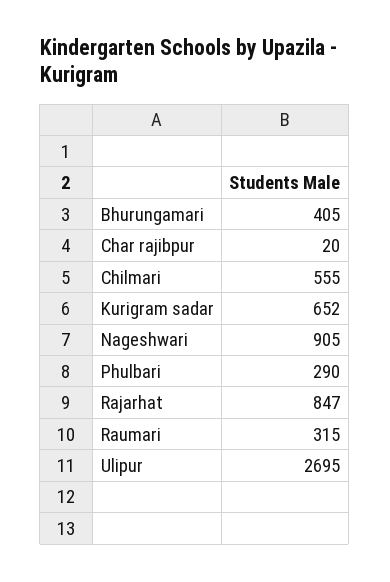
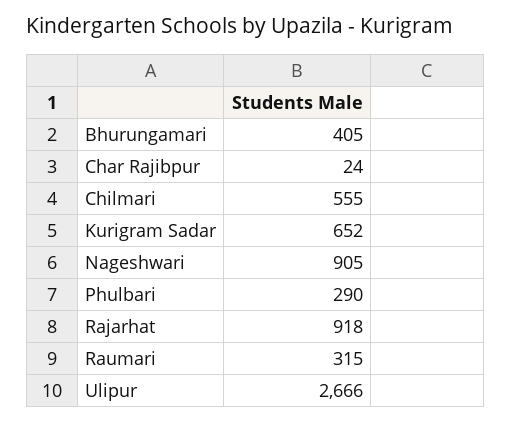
Char rajibpur: 20 -> 24
Rajarhat: 847 -> 918
Ulipur: 2695 -> 2666

